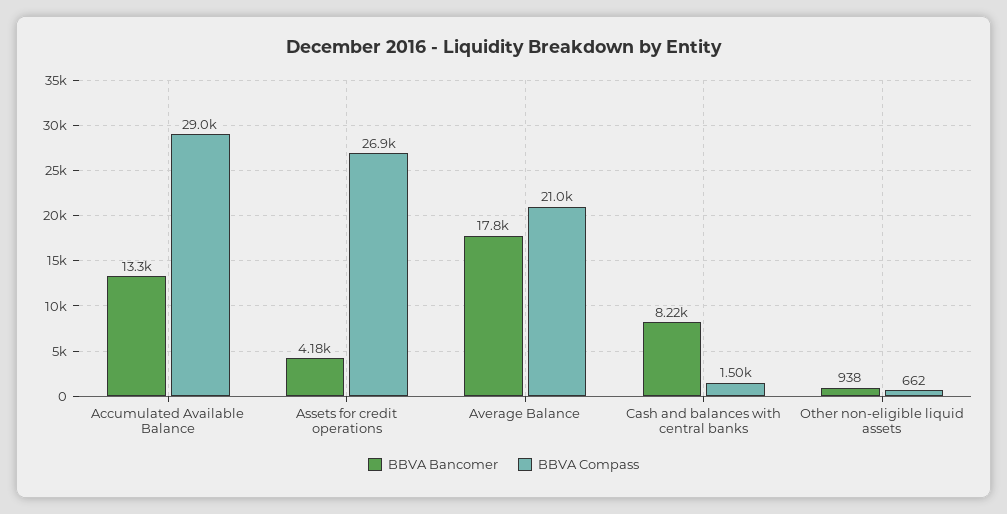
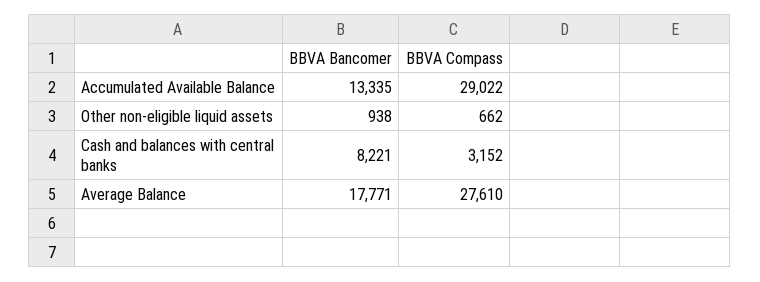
BBVA Bancomer, Assets for credit operations: 4180 -> none
BBVA Compass, Assets for credit operations: 26900 -> none
BBVA Compass, Average Balance: 21000 -> 27610
BBVA Compass, Cash and balances with central banks: 1500 -> 3152

